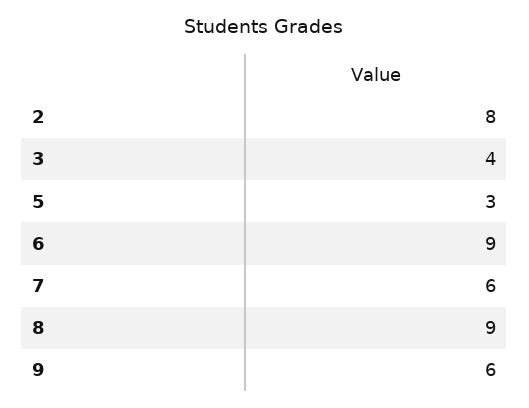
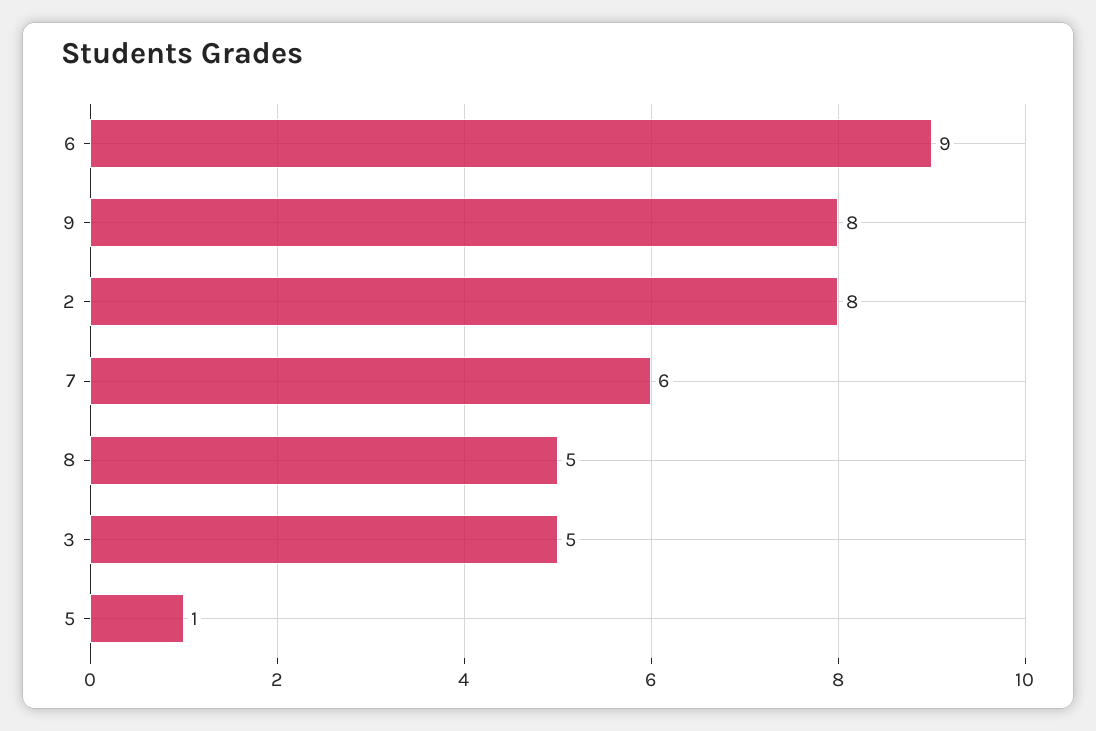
3: 4 -> 5
5: 3 -> 1
8: 9 -> 5
9: 6 -> 8

